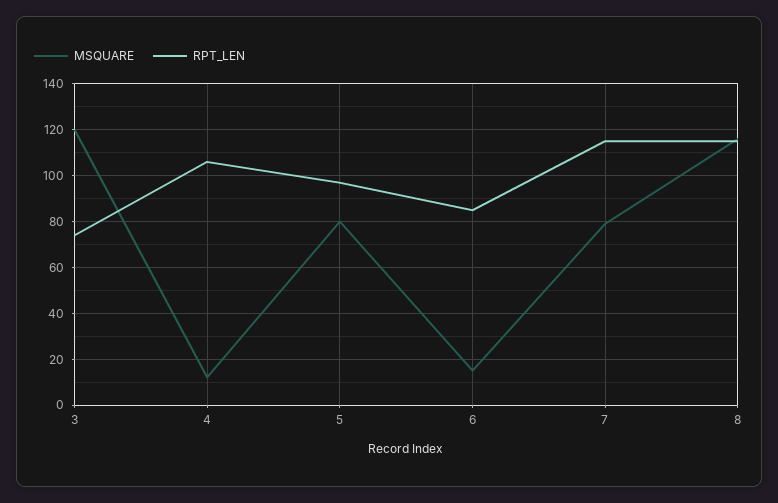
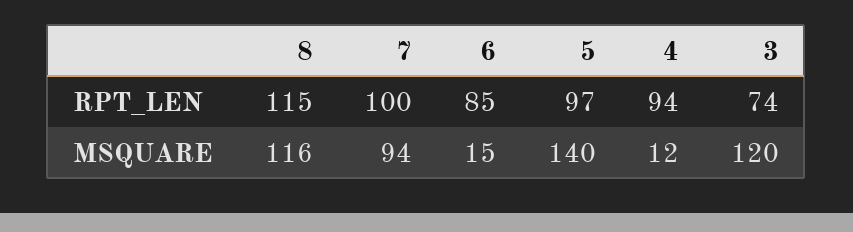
RPT_LEN, 4: 105 -> 94
MSQUARE, 5: 80 -> 140
MSQUARE, 7: 80 -> 94
RPT_LEN, 7: 115 -> 100

